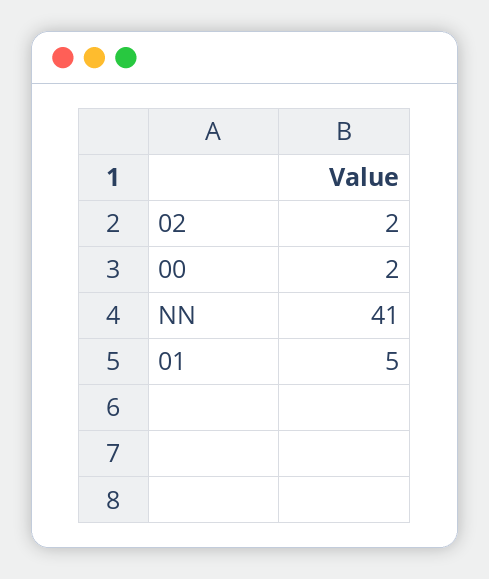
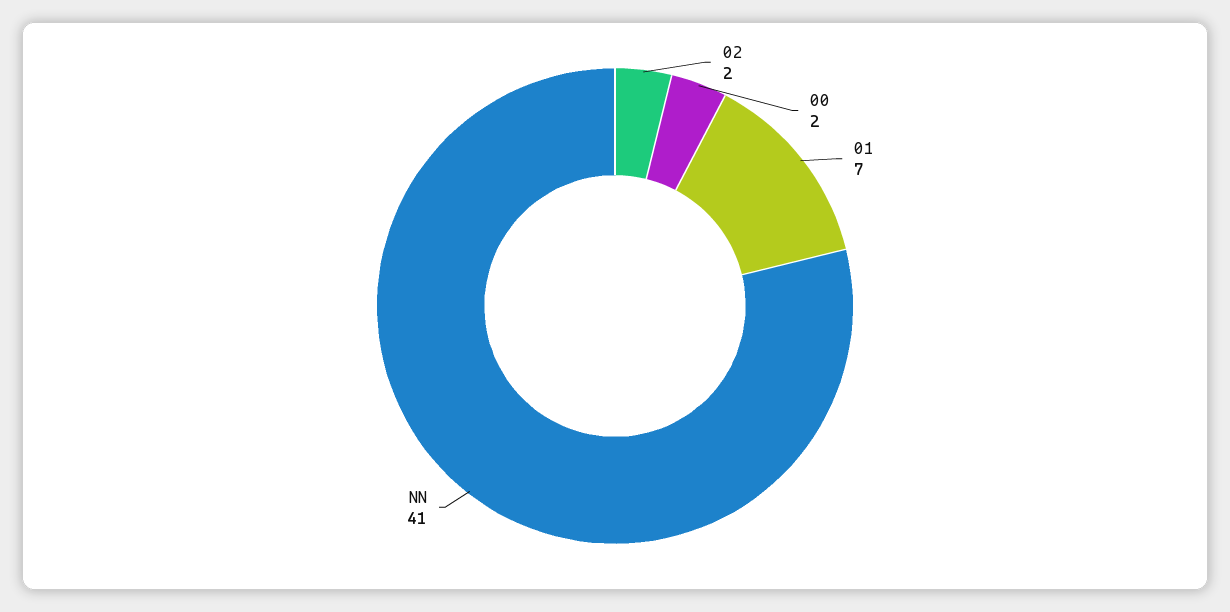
01: 5 -> 7

